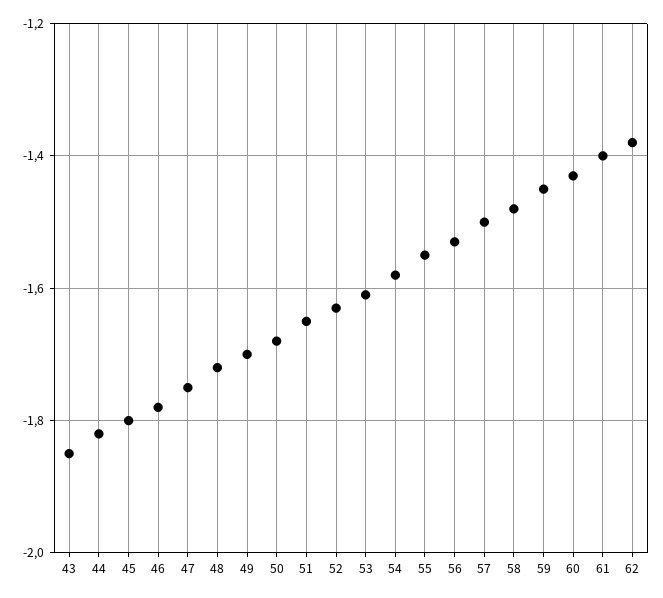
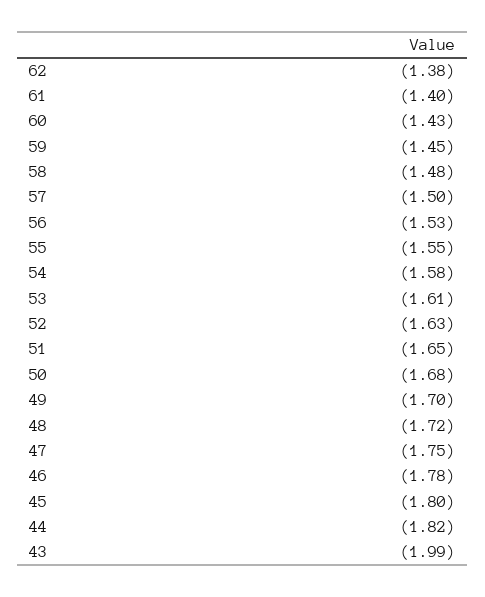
43: -1.85 -> -1.99

